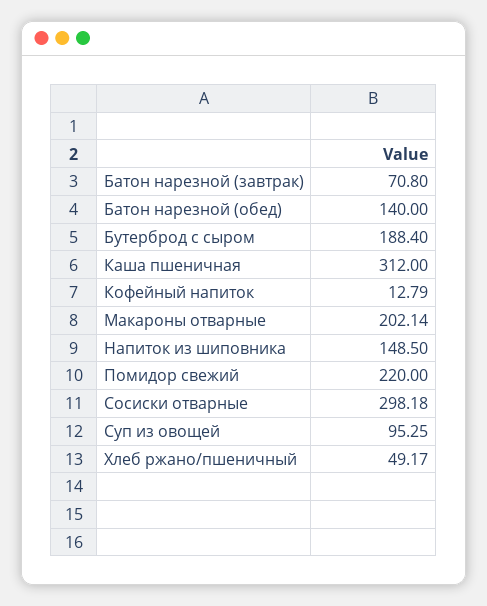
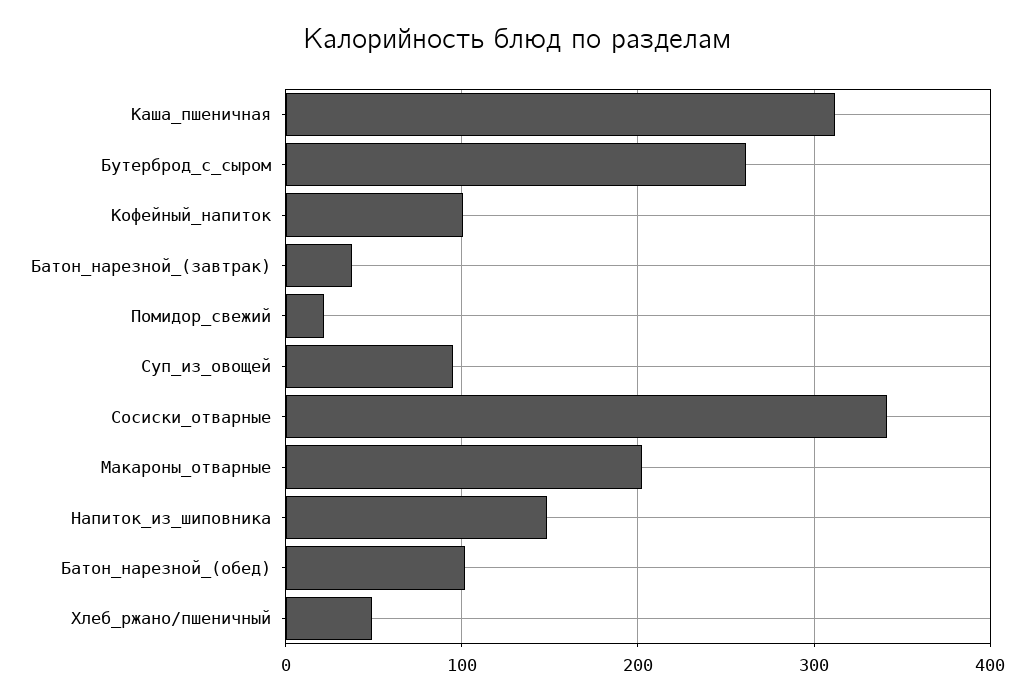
Батон нарезной (завтрак): 70.8 -> 40
Батон нарезной (обед): 140 -> 100
Бутерброд с сыром: 188.4 -> 260
Кофейный напиток: 12.79 -> 100
Помидор свежий: 220 -> 20
Сосиски отварные: 298.18 -> 340

